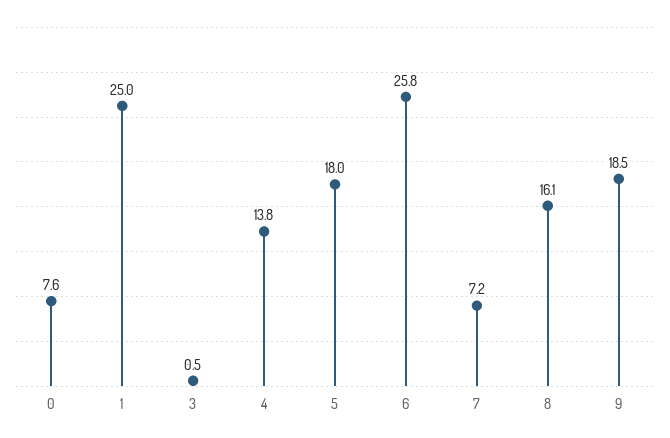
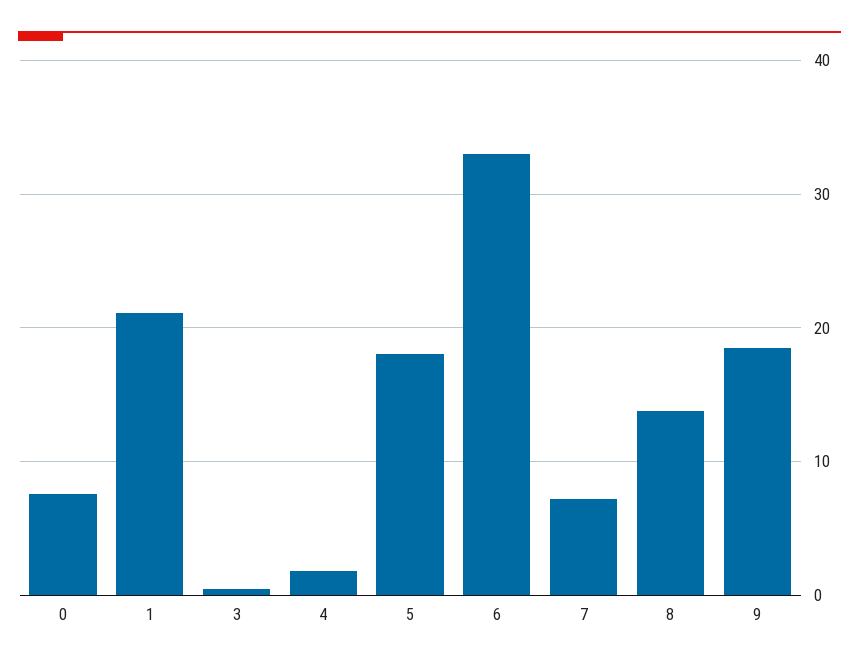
1: 25 -> 21
4: 13.8 -> 2
6: 25.8 -> 33
8: 16.1 -> 14

